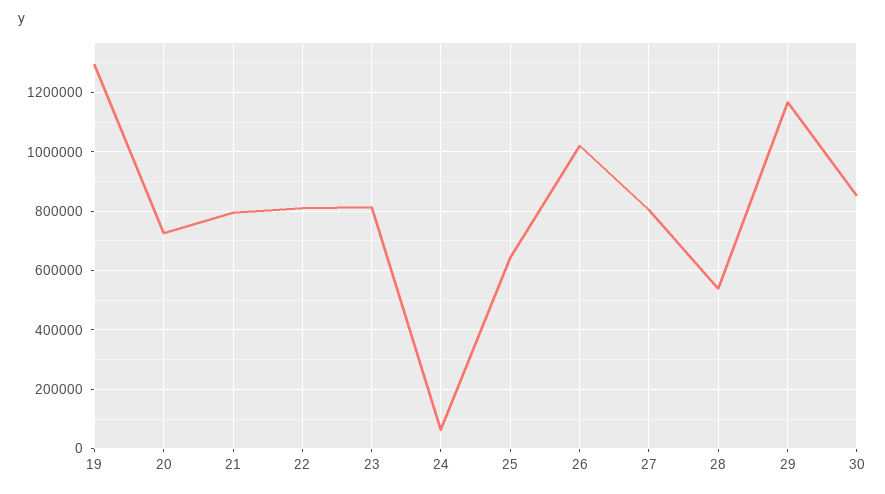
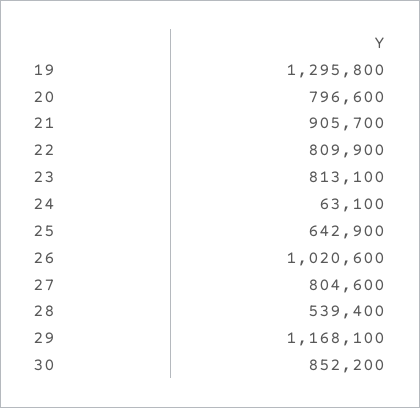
20: 725000 -> 796600
21: 800000 -> 905700

